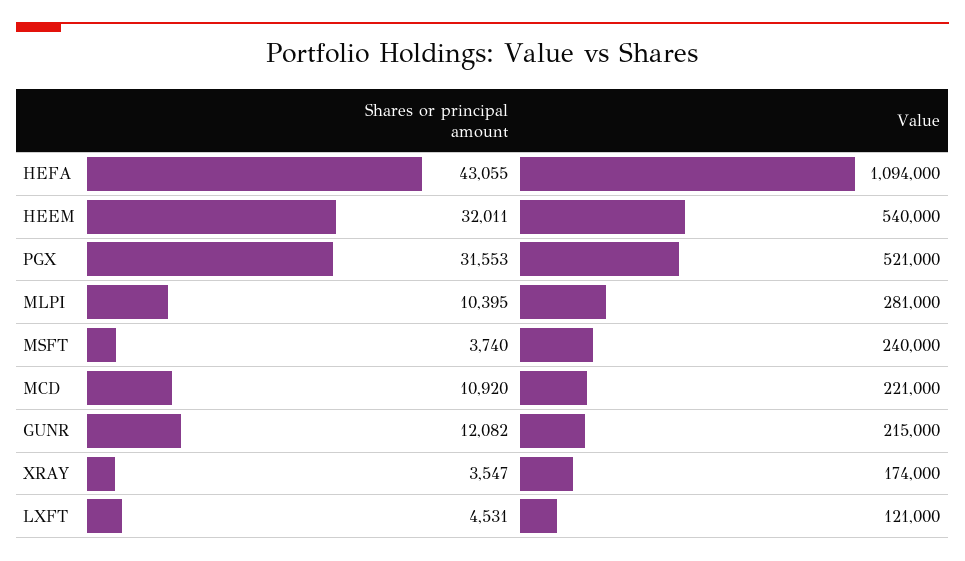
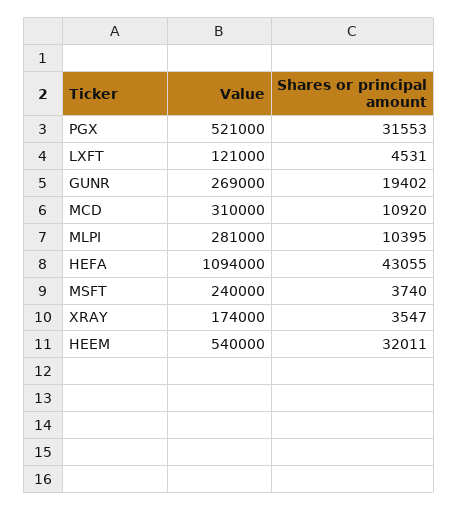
Value, MCD: 221000 -> 310000
Shares or principal amount, GUNR: 12082 -> 19402
Value, GUNR: 215000 -> 269000

